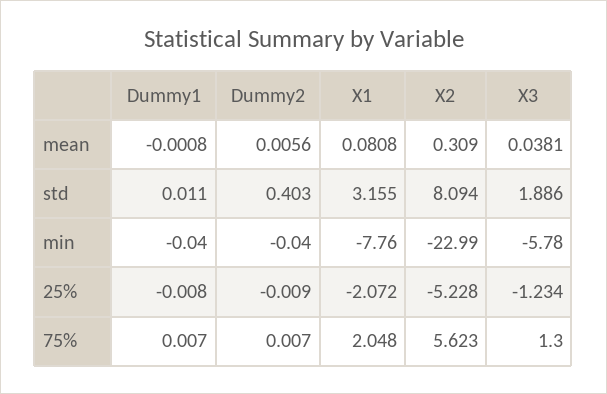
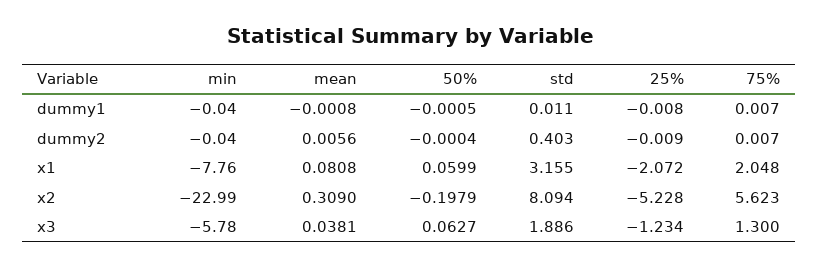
Dummy1, 50%: none -> -0.0005
Dummy2, 50%: none -> -0.0004
X1, 50%: none -> 0.0599
X2, 50%: none -> -0.1979
X3, 50%: none -> 0.0627

